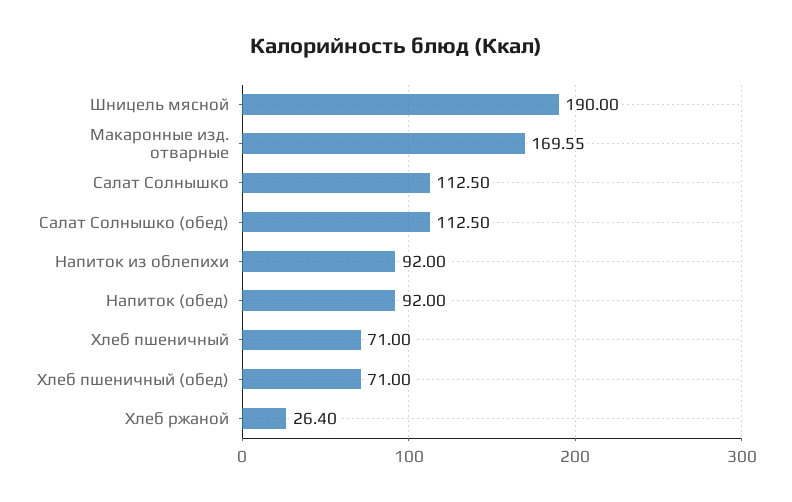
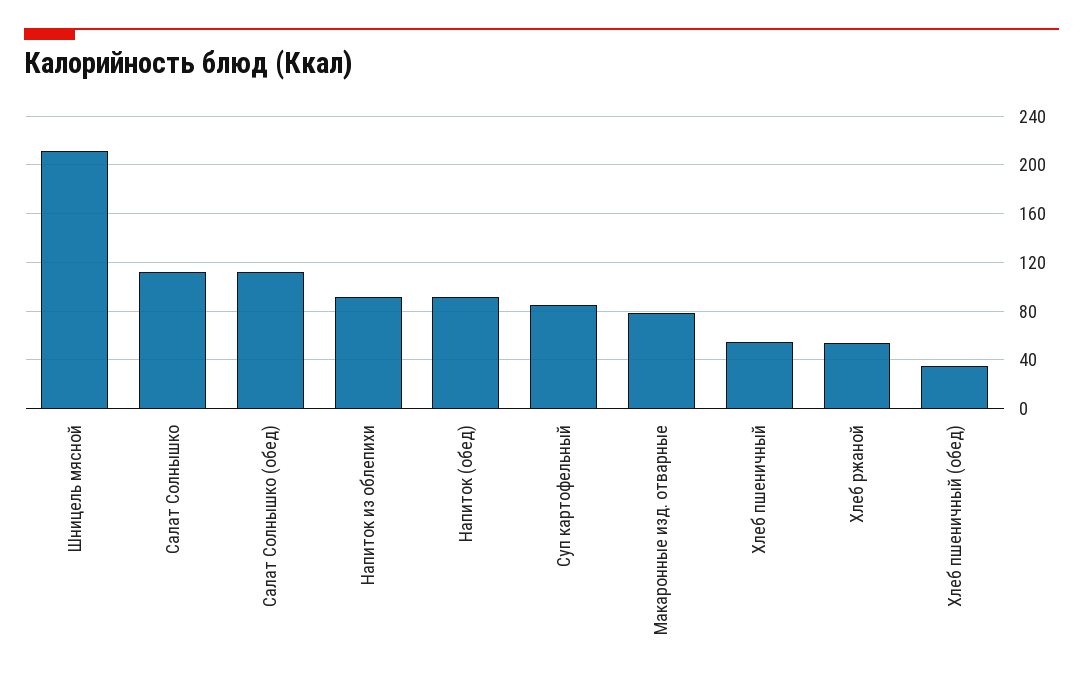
Шницель мясной: 190 -> 210
Макаронные изд. отварные: 169.55 -> 80
Хлеб пшеничный: 71 -> 55
Хлеб пшеничный (обед): 71 -> 35
Хлеб ржаной: 26.4 -> 55
Суп картофельный: none -> 85

